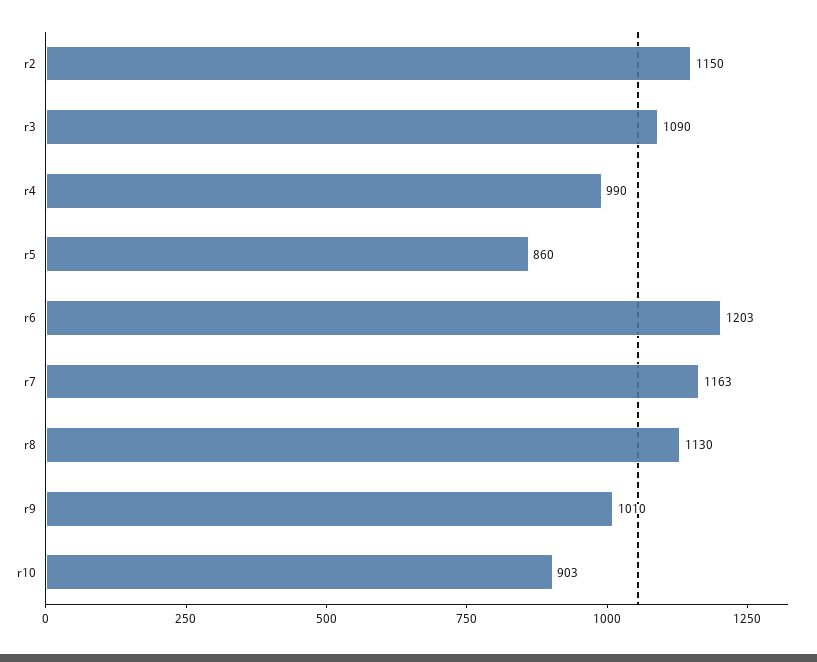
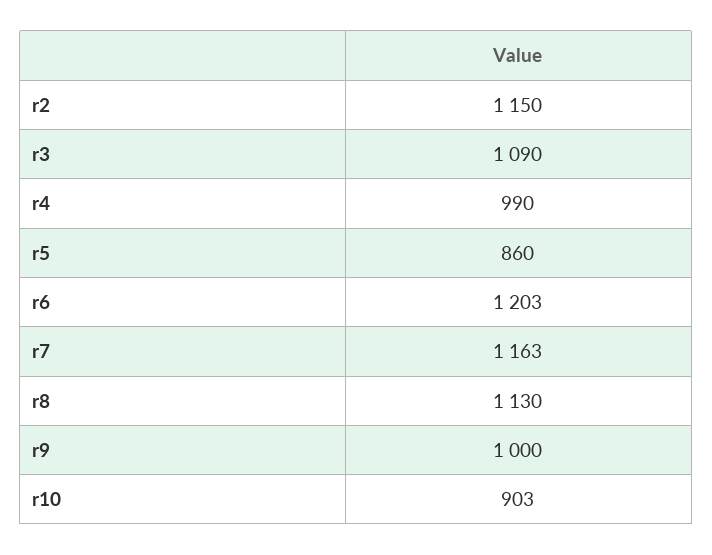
r9: 1010 -> 1000

